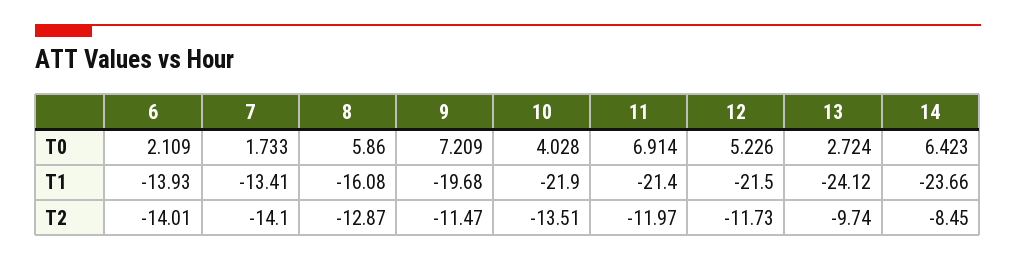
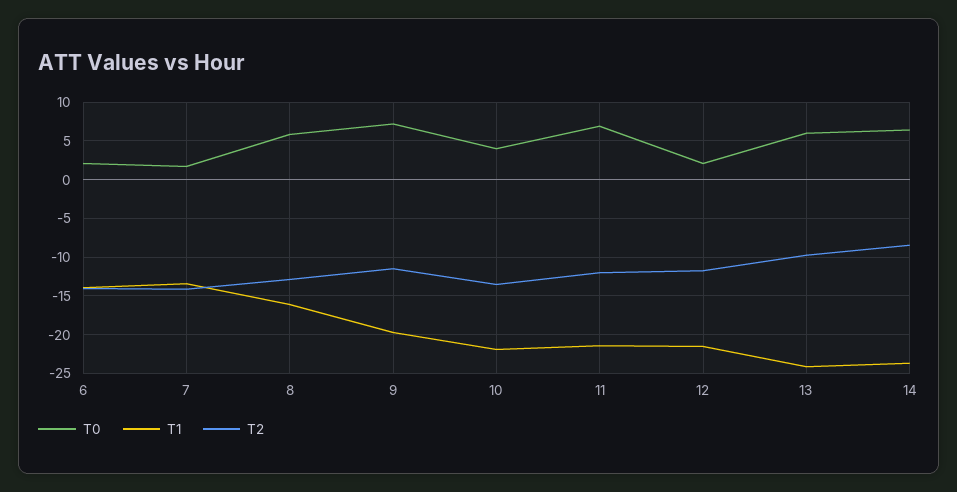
T0, 12: 5.226 -> 2
T0, 13: 2.724 -> 6

